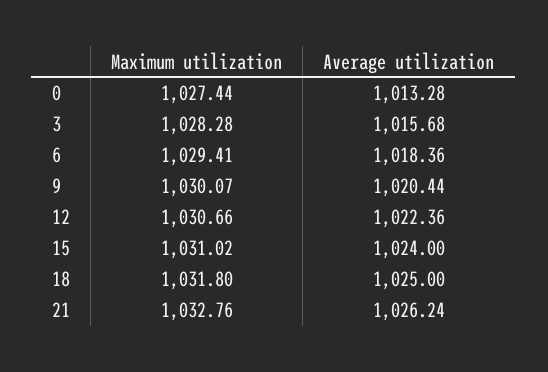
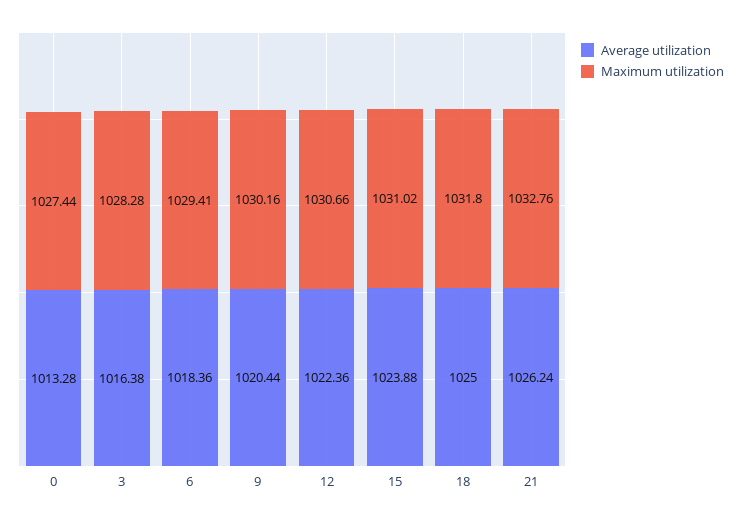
Average utilization, 3: 1015.68 -> 1016.38
Maximum utilization, 9: 1030.07 -> 1030.16
Average utilization, 15: 1024 -> 1023.88

